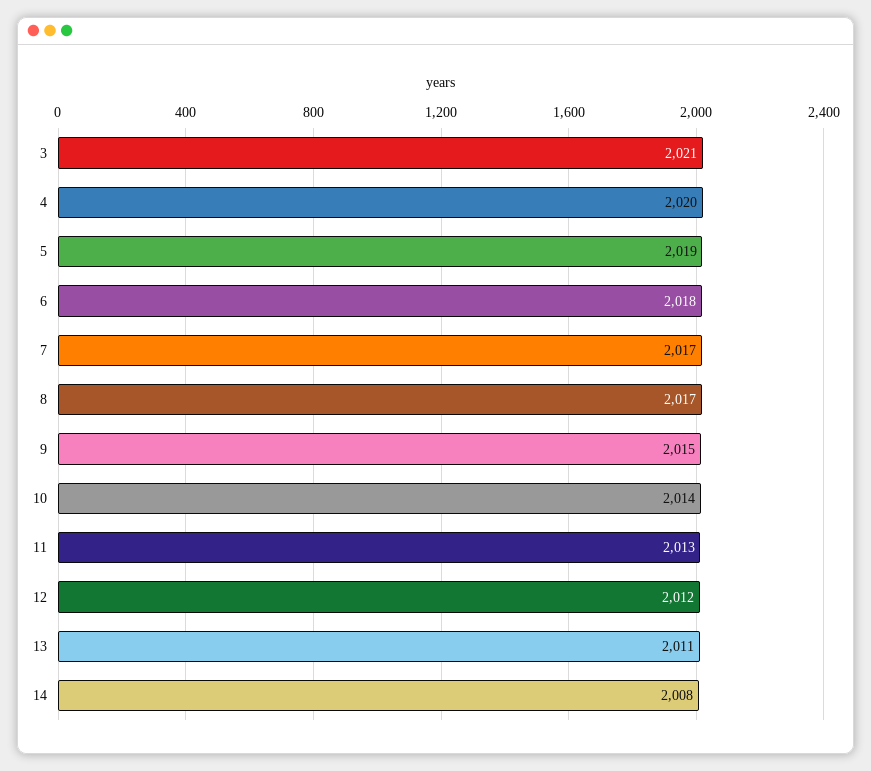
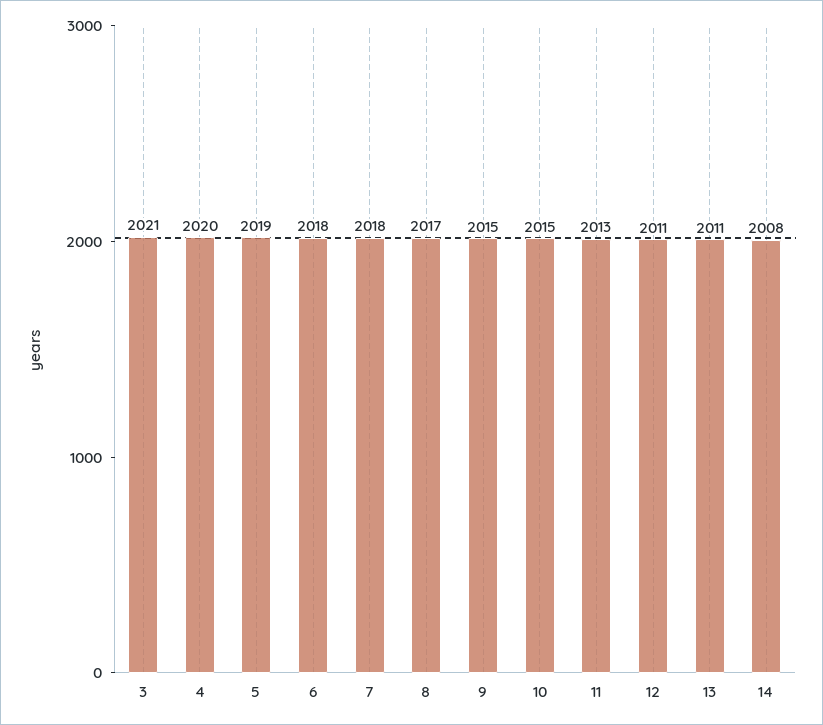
7: 2017 -> 2018
10: 2014 -> 2015
12: 2012 -> 2011

